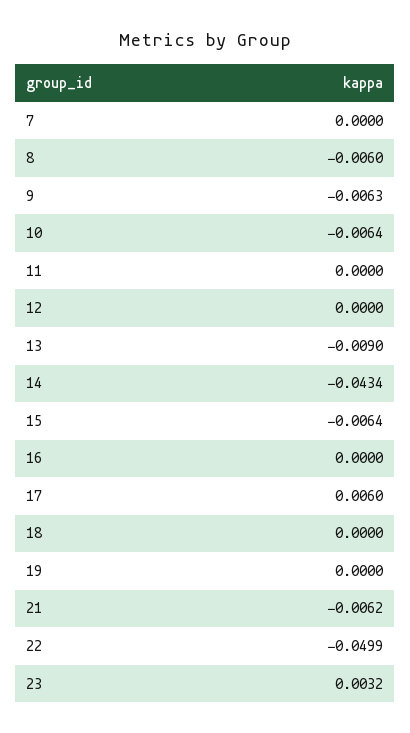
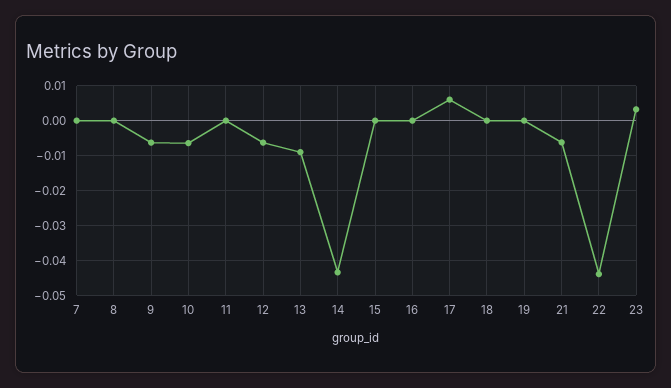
8: -0.006 -> 0
12: 0 -> -0.006
15: -0.0064 -> 0
22: -0.0499 -> -0.044

